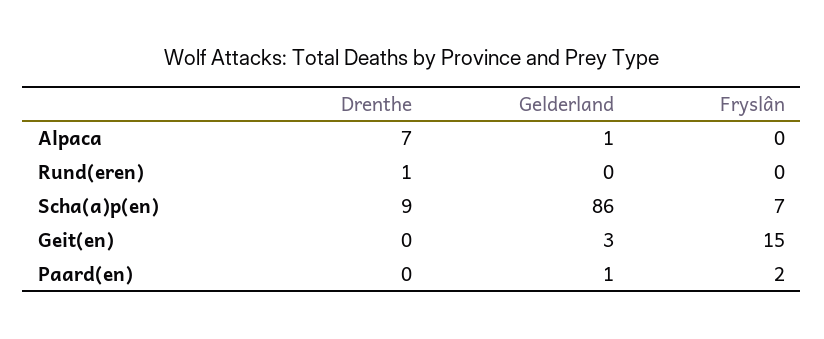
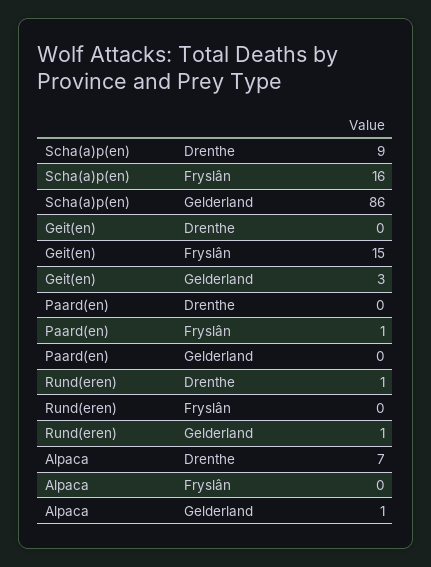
Gelderland, Rund(eren): 0 -> 1
Fryslân, Scha(a)p(en): 7 -> 16
Gelderland, Paard(en): 1 -> 0
Fryslân, Paard(en): 2 -> 1

